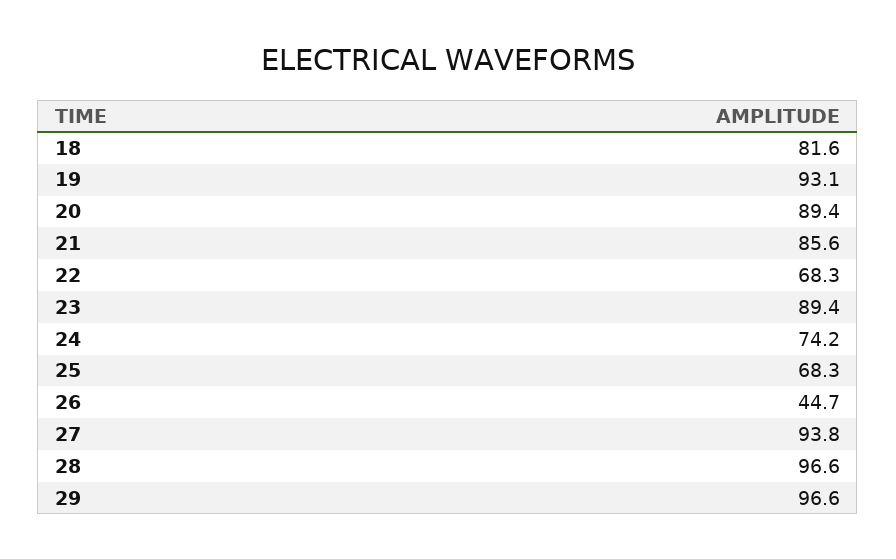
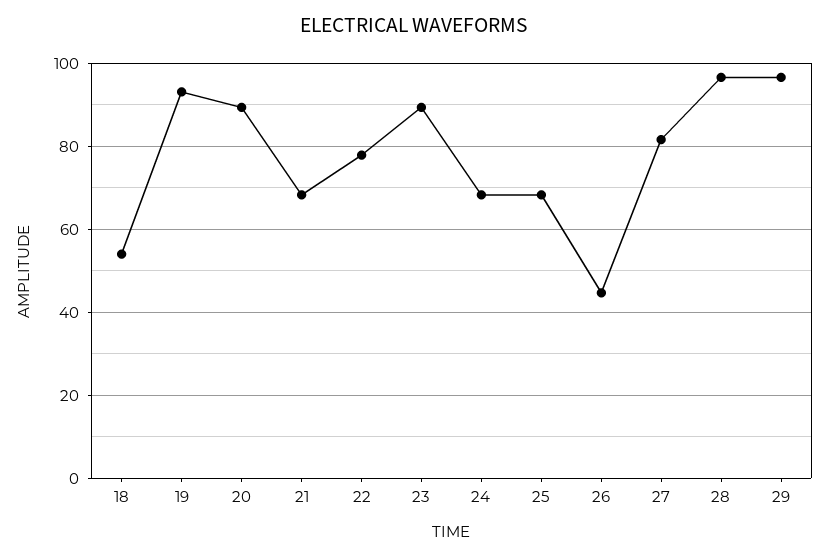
18: 81.6 -> 54
21: 85.6 -> 68
22: 68.3 -> 78
24: 74.2 -> 68
27: 93.8 -> 82

